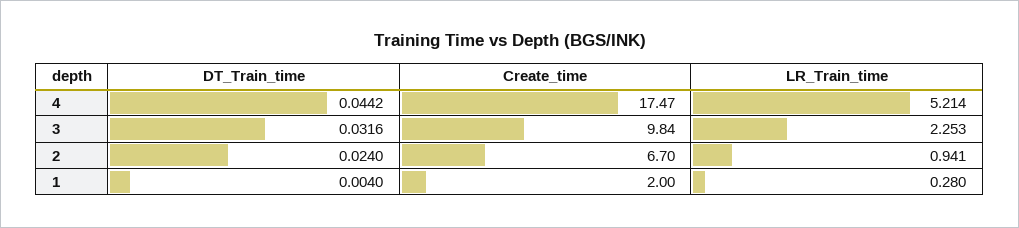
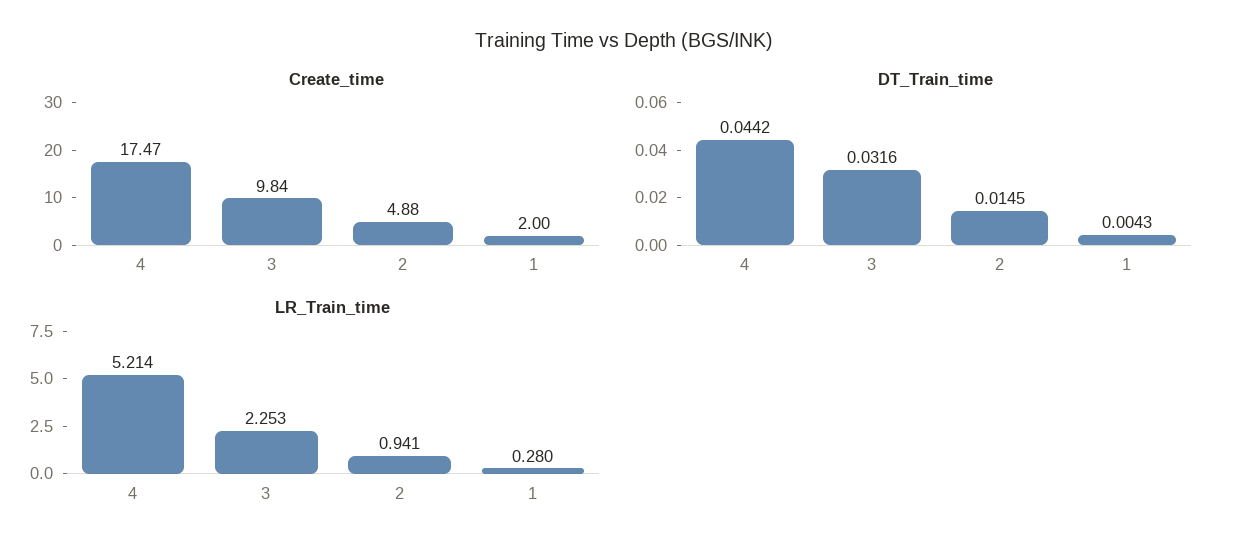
DT_Train_time, 2: 0.024 -> 0.0145
Create_time, 2: 6.7 -> 4.88
DT_Train_time, 1: 0.004 -> 0.0043

